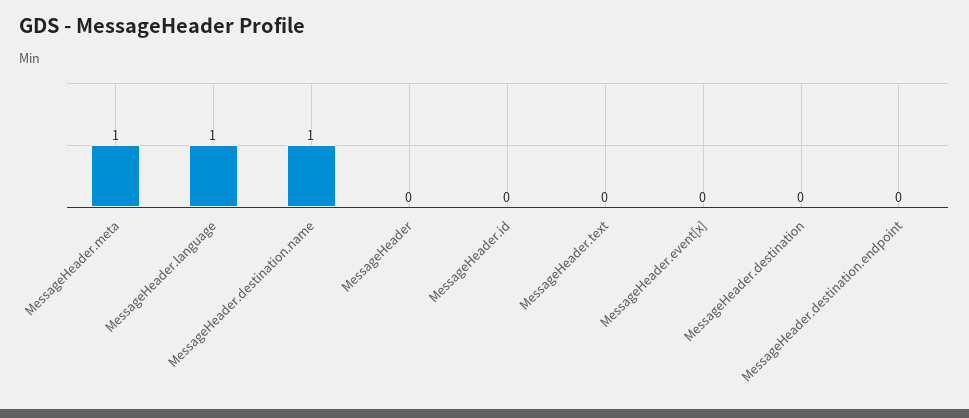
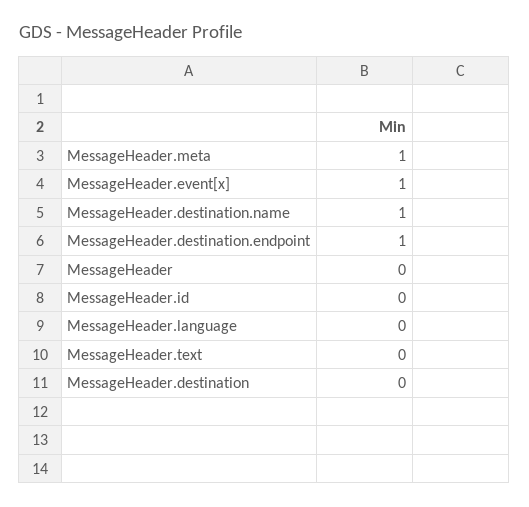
MessageHeader.language: 1 -> 0
MessageHeader.event[x]: 0 -> 1
MessageHeader.destination.endpoint: 0 -> 1

